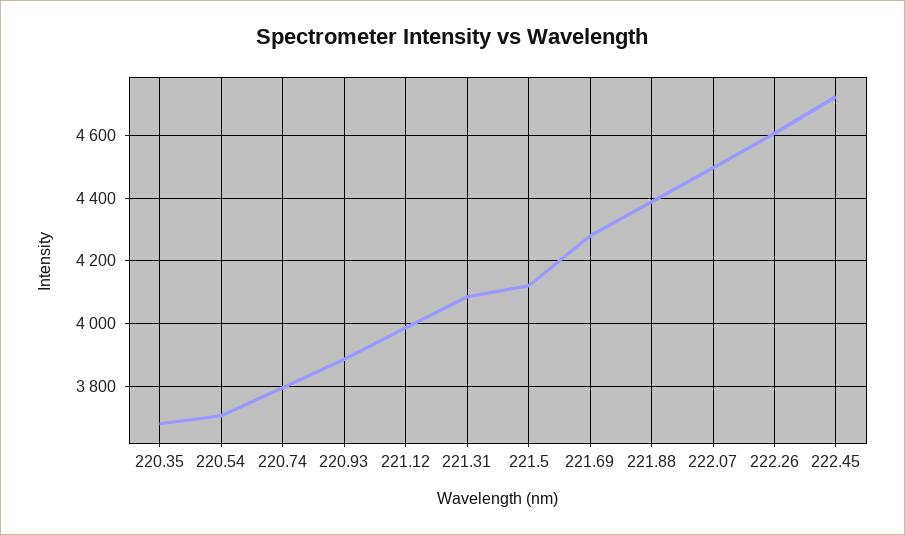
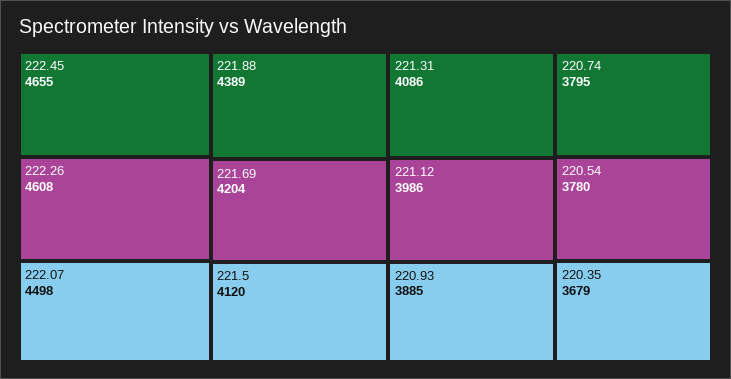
220.54: 3700 -> 3780
221.69: 4280 -> 4204
222.45: 4720 -> 4655

